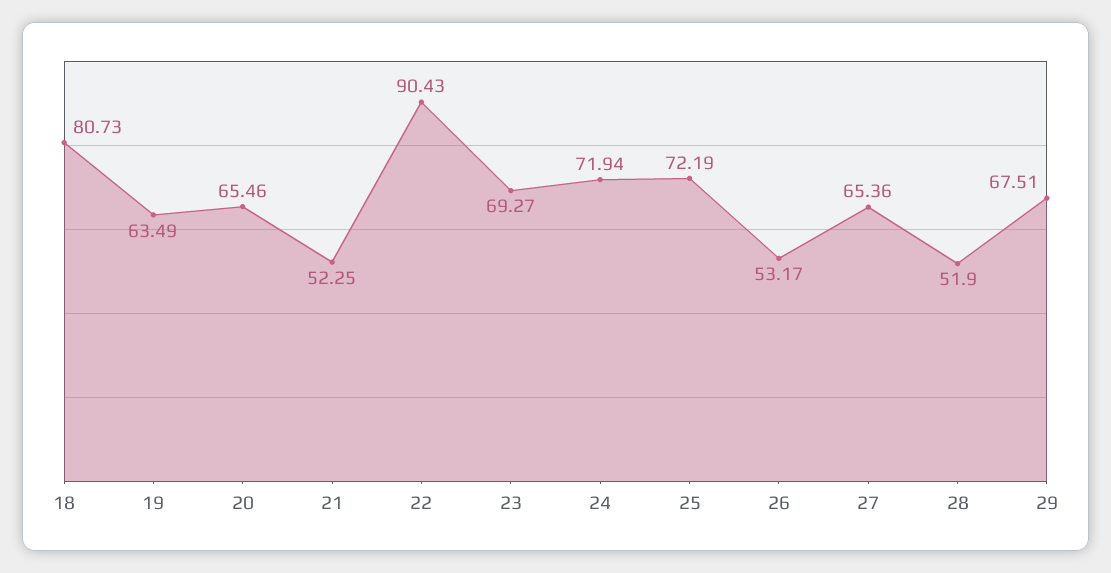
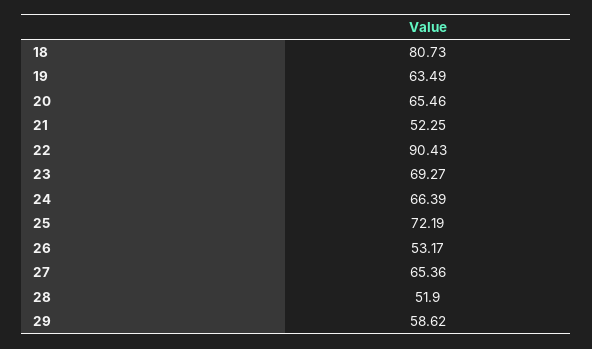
24: 71.94 -> 66.39
29: 67.51 -> 58.62

